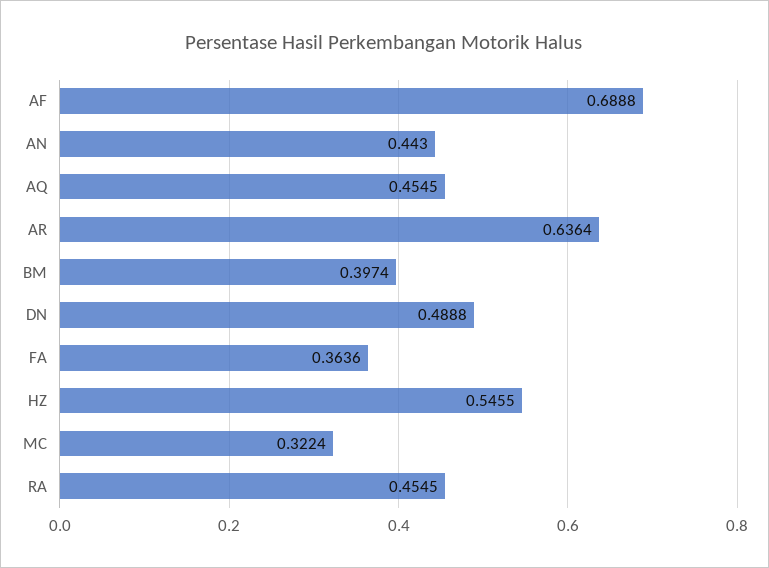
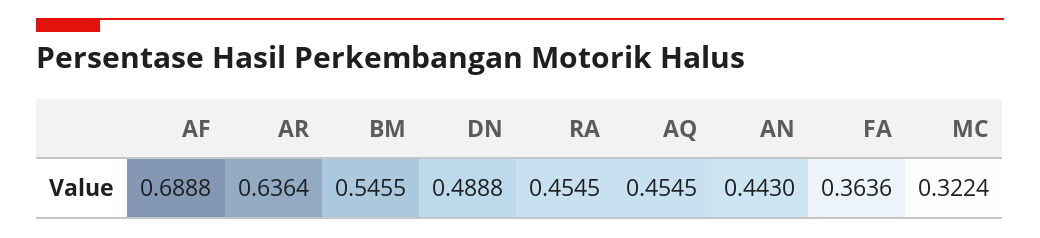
BM: 0.3974 -> 0.5455
HZ: 0.5455 -> none

